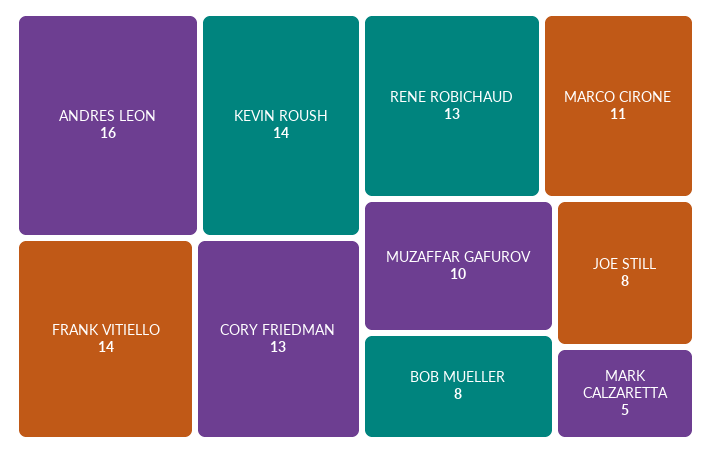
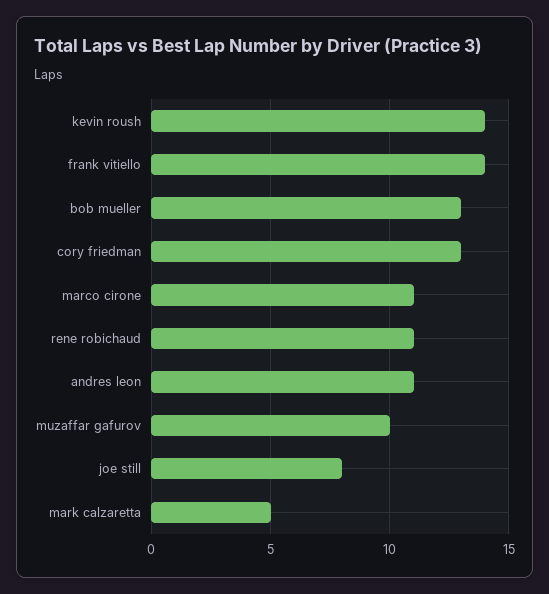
ANDRES LEON: 16 -> 11
RENE ROBICHAUD: 13 -> 11
BOB MUELLER: 8 -> 13

